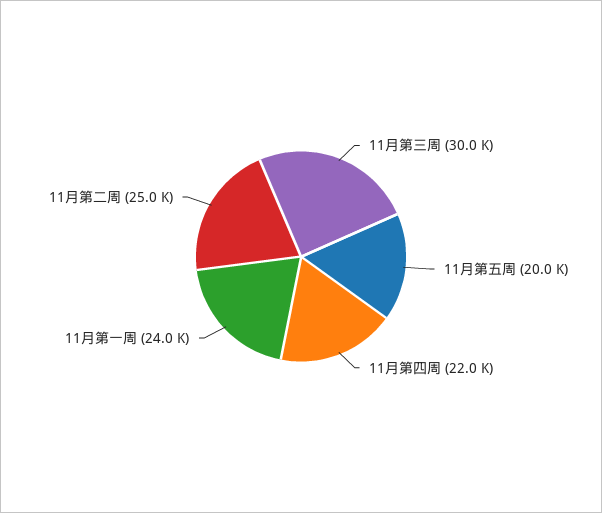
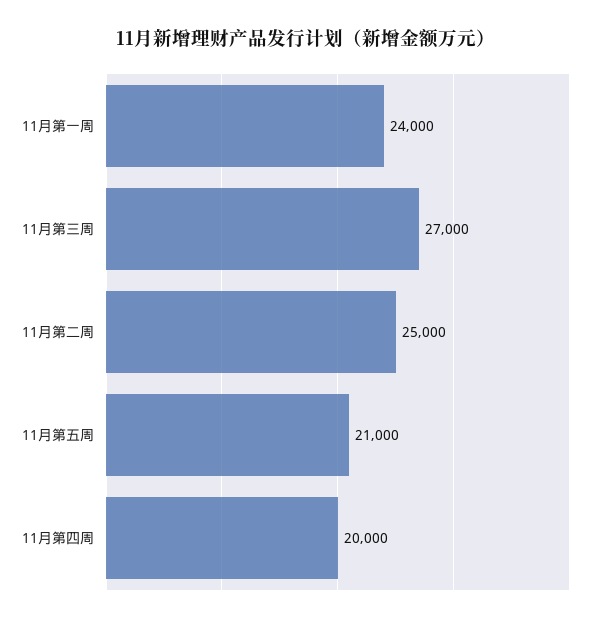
11月第三周: 30000 -> 27000
11月第五周: 20000 -> 21000
11月第四周: 22000 -> 20000

